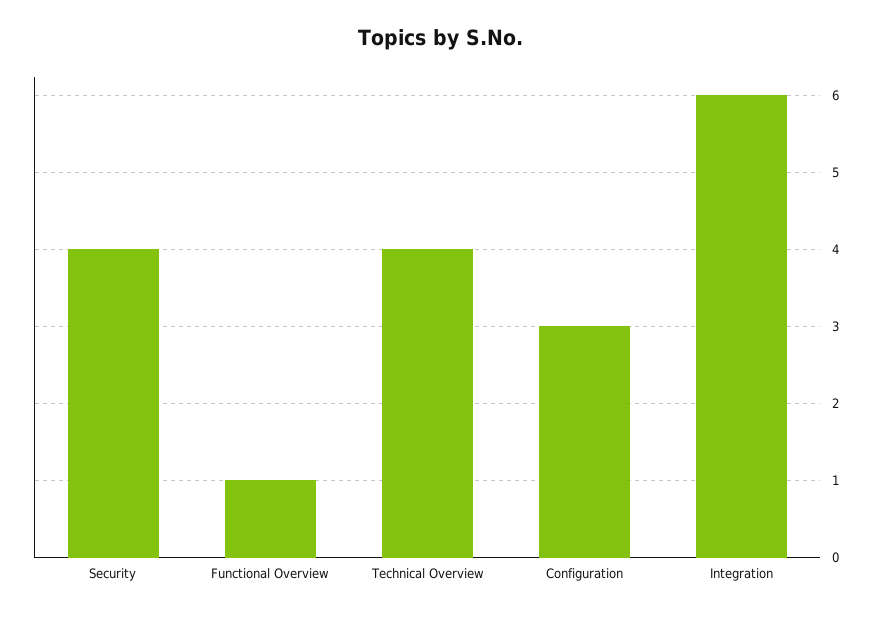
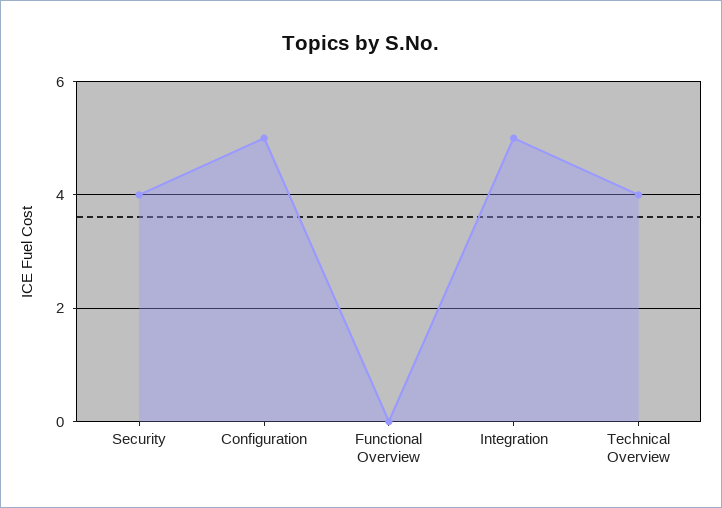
Functional Overview: 1 -> 0
Configuration: 3 -> 5
Integration: 6 -> 5

